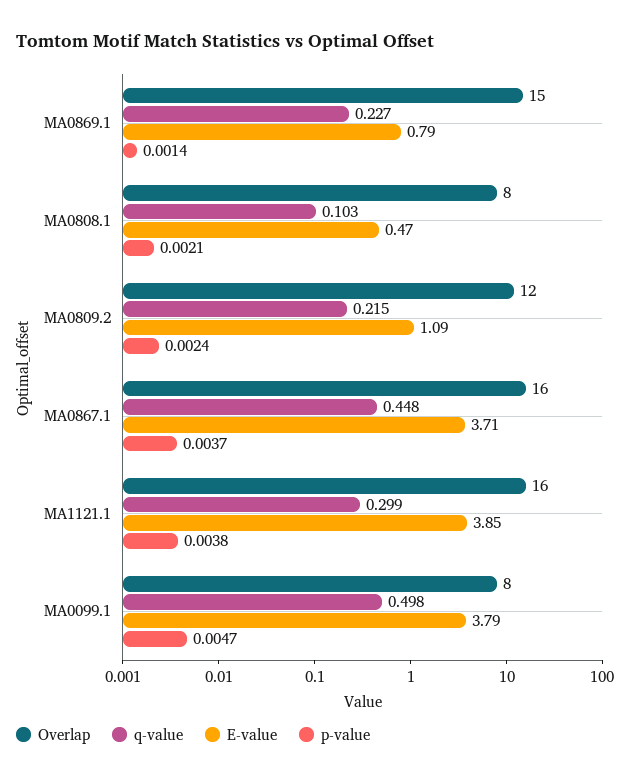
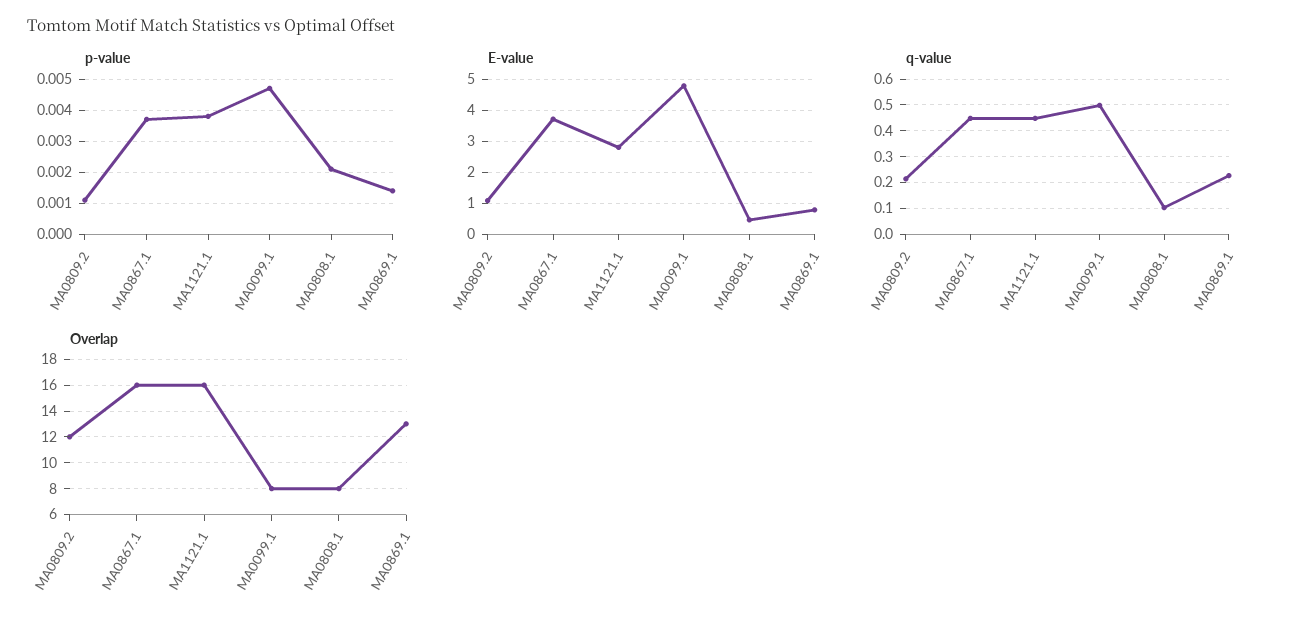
Overlap, MA0869.1: 15 -> 13
p-value, MA0809.2: 0.0024 -> 0.001
q-value, MA1121.1: 0.299 -> 0.45
E-value, MA1121.1: 3.85 -> 2.8
E-value, MA0099.1: 3.79 -> 4.8

